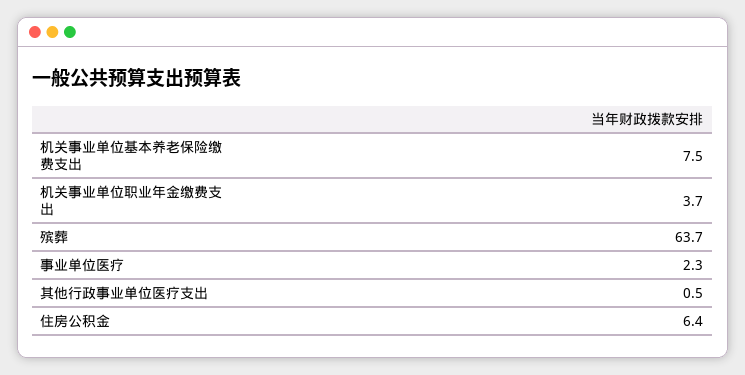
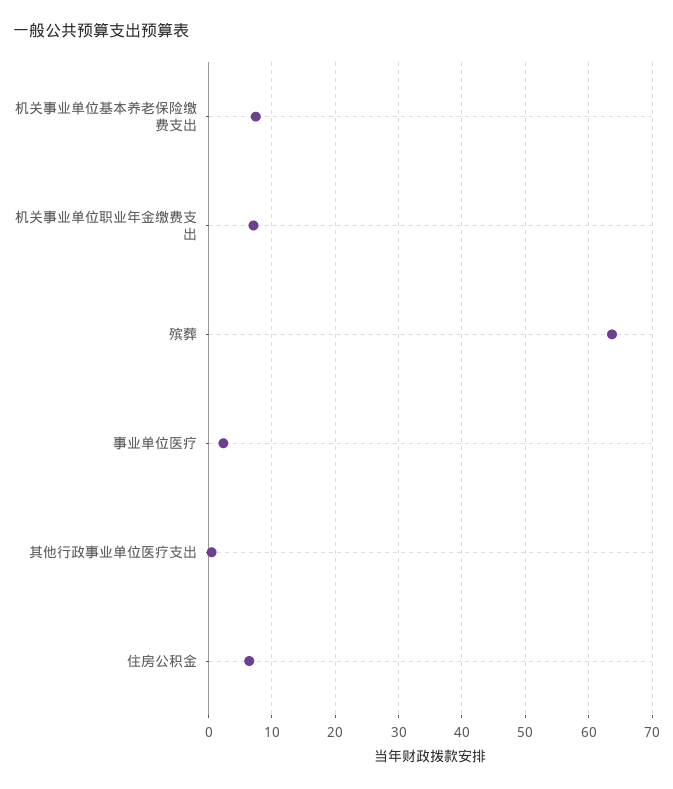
机关事业单位职业年金缴费支出: 3.7 -> 7

